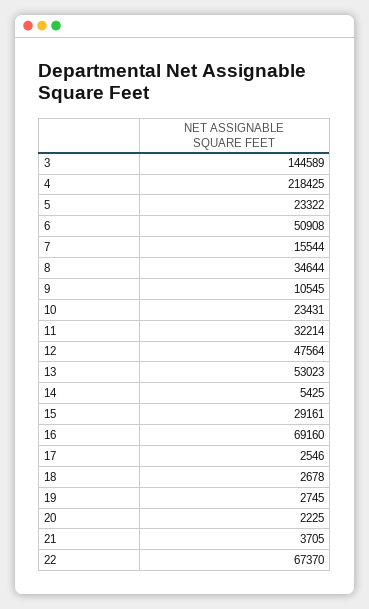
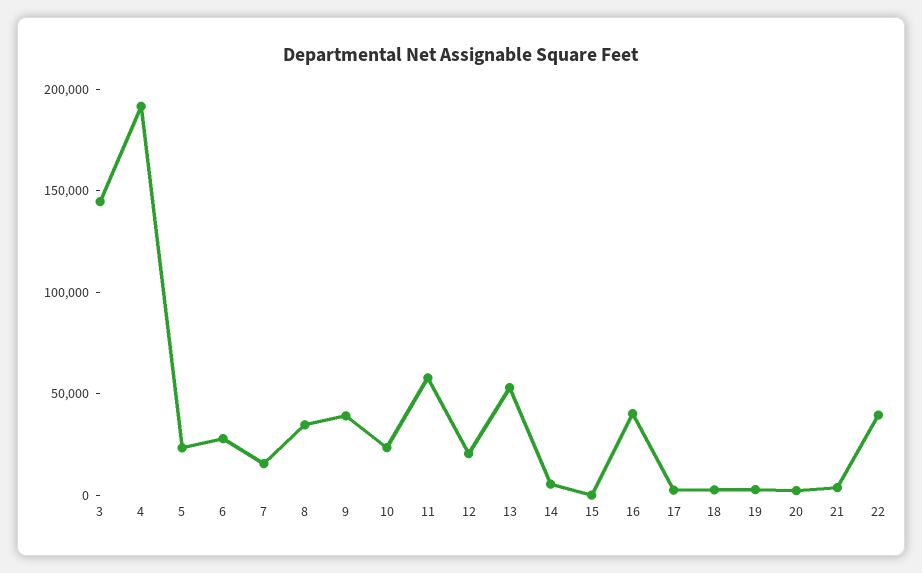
4: 218425 -> 190000
6: 50908 -> 30000
9: 10545 -> 40000
11: 32214 -> 60000
12: 47564 -> 20000
15: 29161 -> 0
16: 69160 -> 40000
22: 67370 -> 40000

